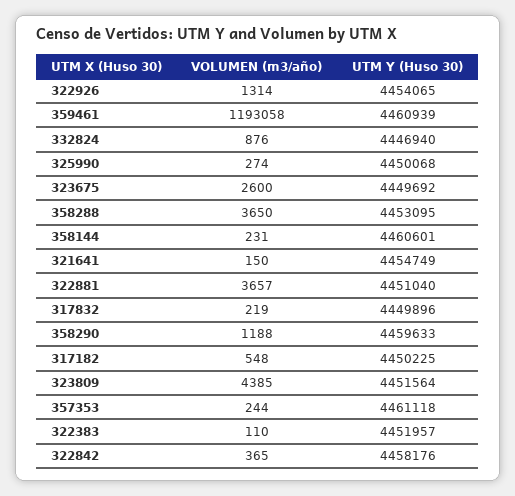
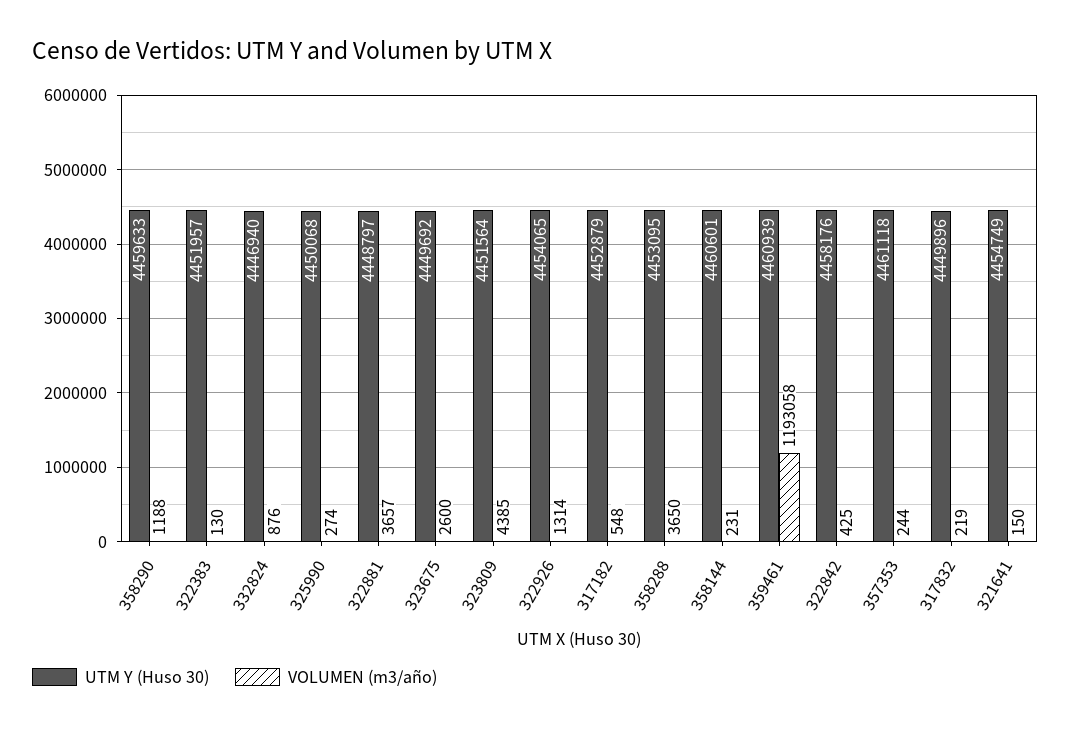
UTM Y (Huso 30), 322881: 4451040 -> 4448797
UTM Y (Huso 30), 317182: 4450225 -> 4452879
VOLUMEN (m3/año), 322383: 110 -> 130
VOLUMEN (m3/año), 322842: 365 -> 425

